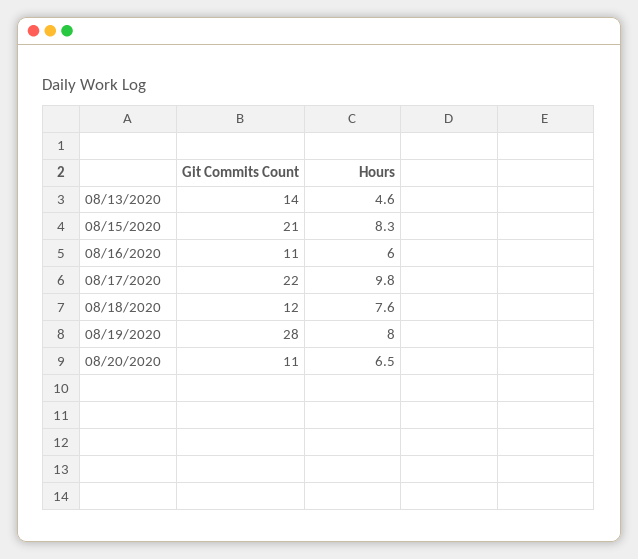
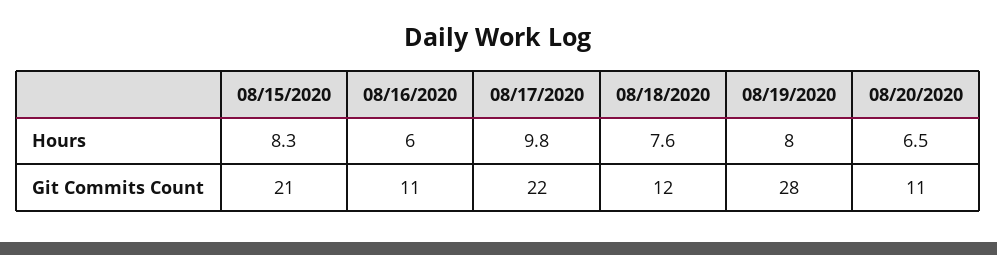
Git Commits Count, 08/13/2020: 14 -> none
Hours, 08/13/2020: 4.6 -> none

